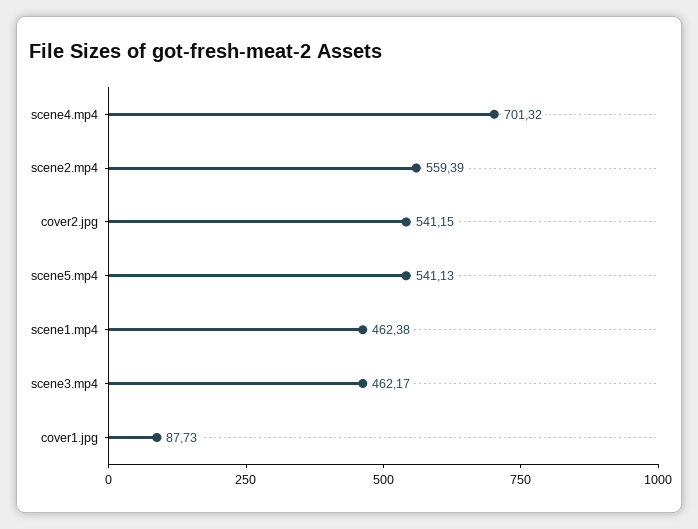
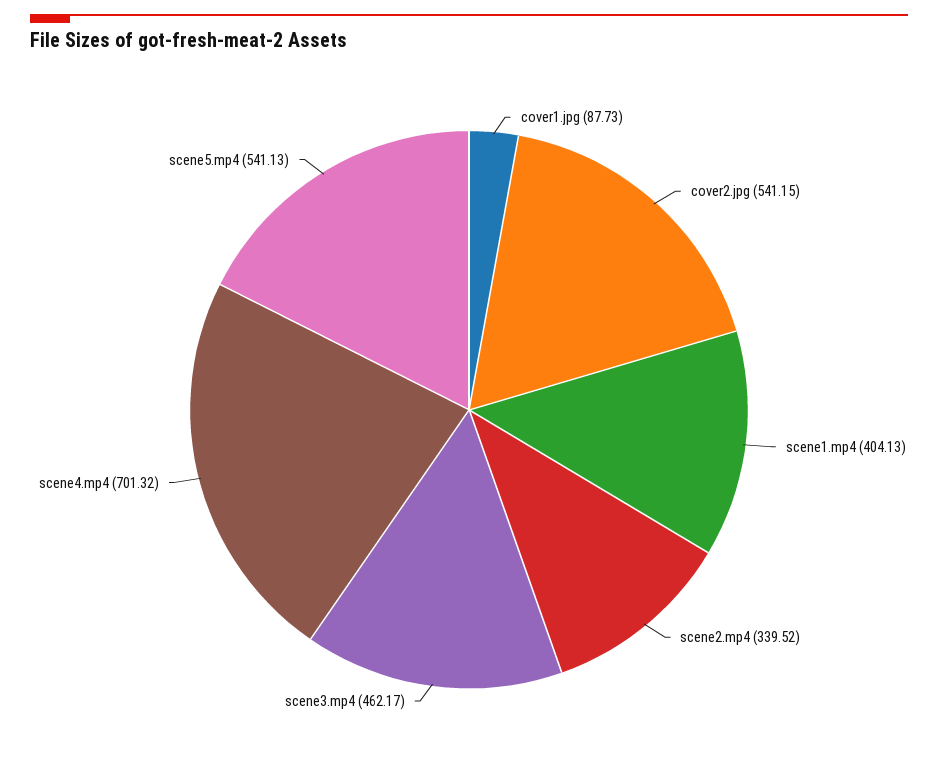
scene2.mp4: 559.39 -> 339.52
scene1.mp4: 462.38 -> 404.13

